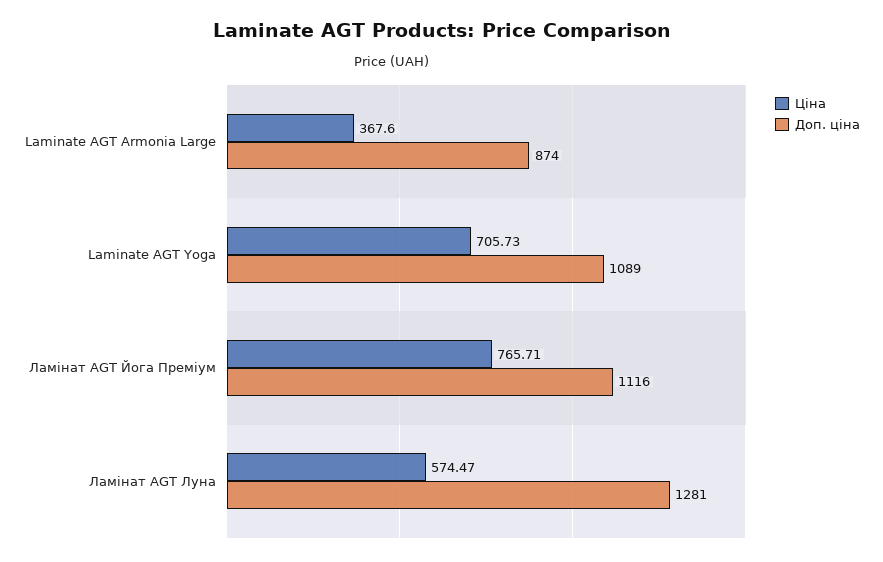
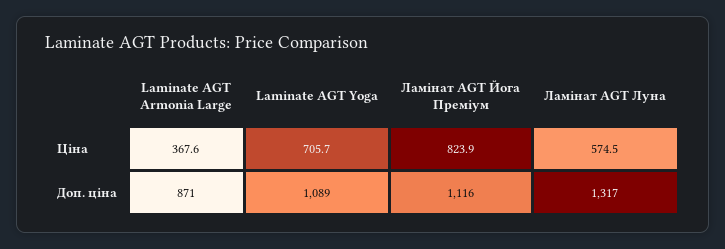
Доп. ціна, Laminate AGT Armonia Large: 874 -> 871
Ціна, Ламінат AGT Йога Преміум: 765.71 -> 823.9
Доп. ціна, Ламінат AGT Луна: 1281 -> 1317

